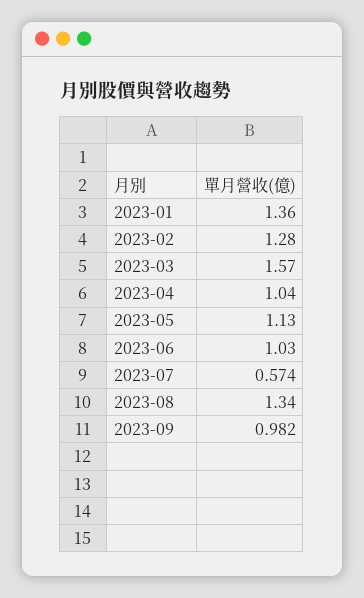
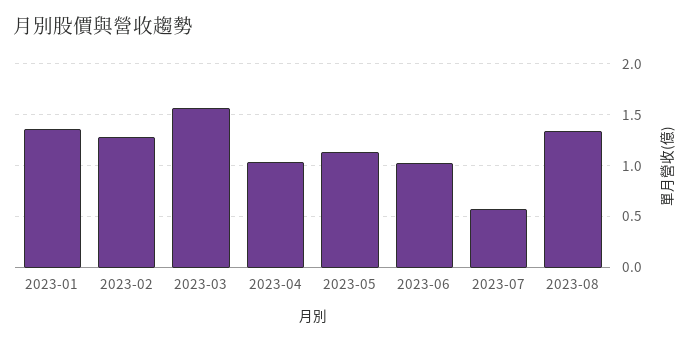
2023-09: 0.982 -> none

